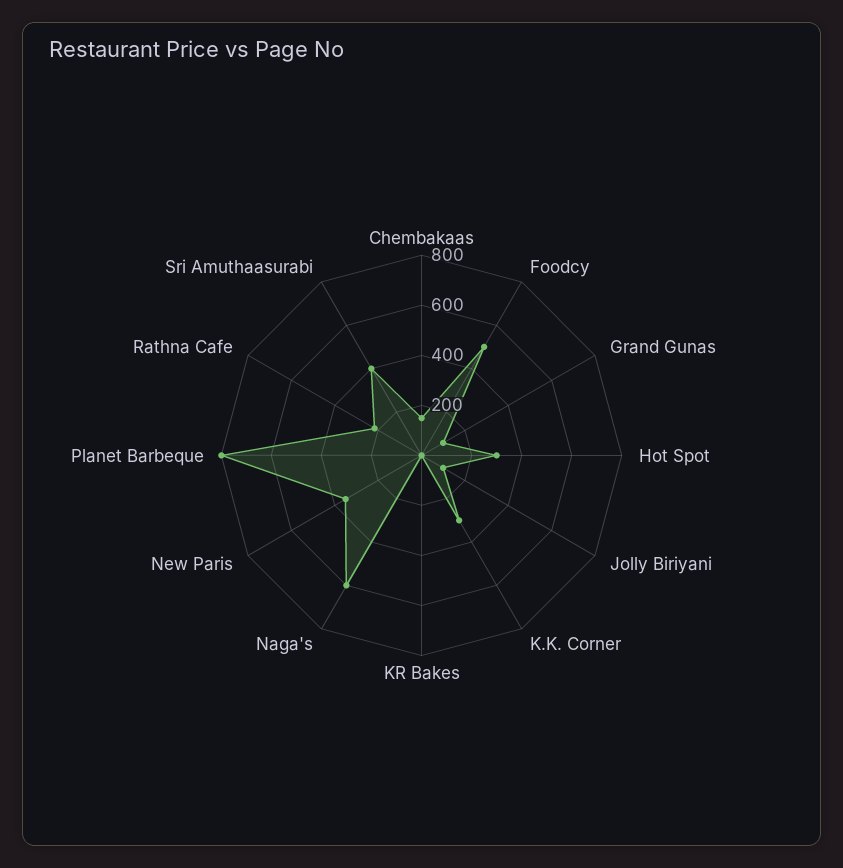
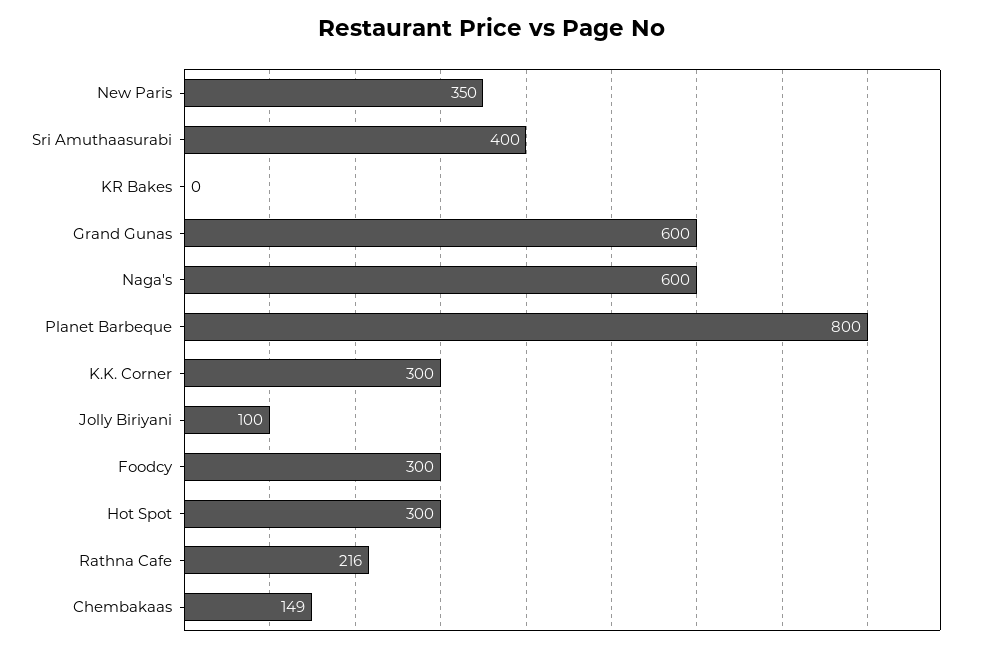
Foodcy: 500 -> 300
Grand Gunas: 100 -> 600

